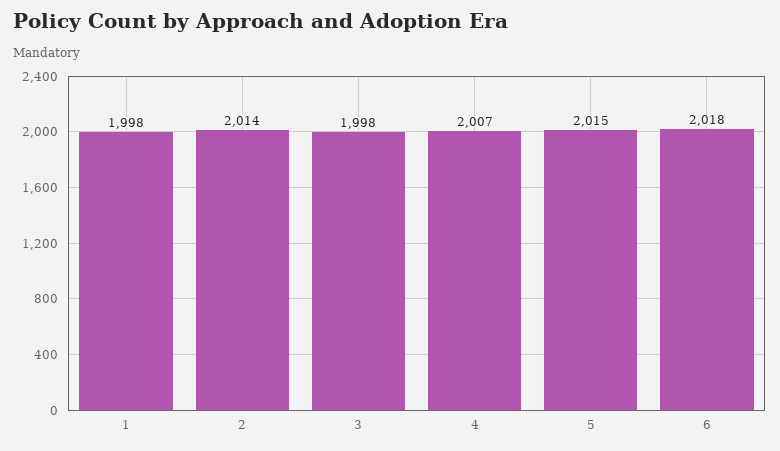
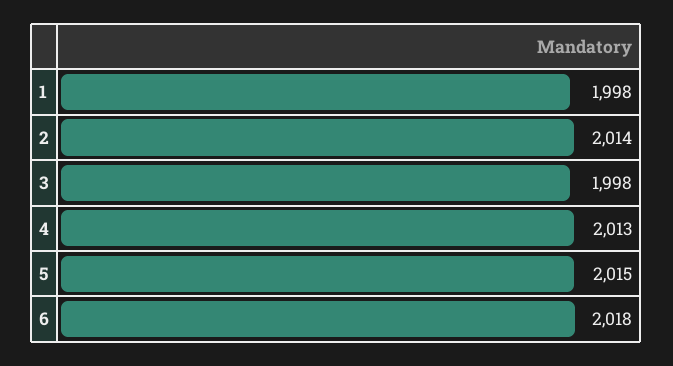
4: 2007 -> 2013

